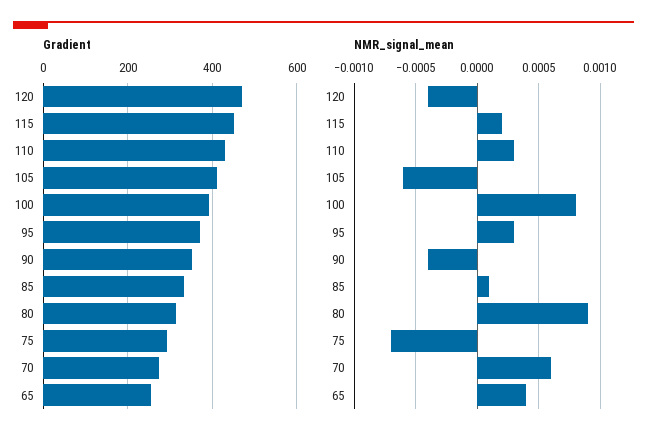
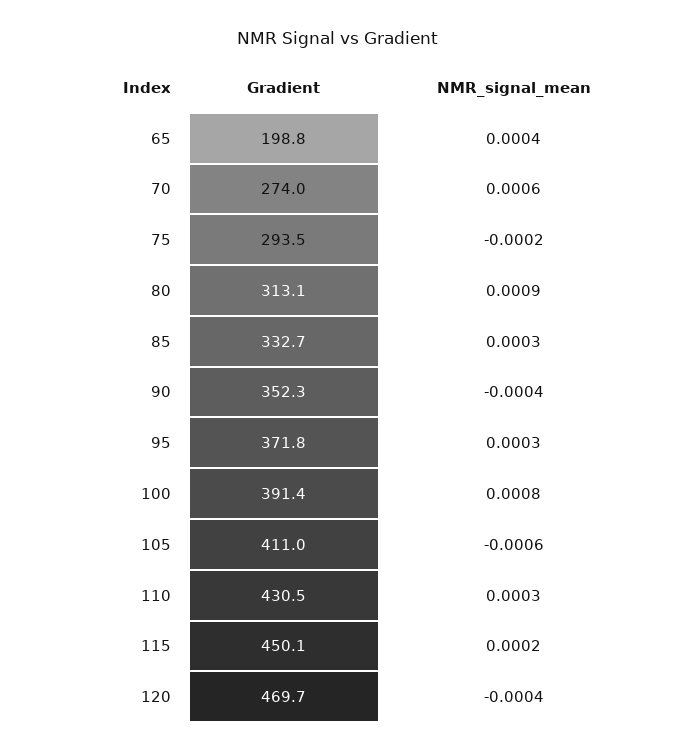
Gradient, 65: 260 -> 198.8
NMR_signal_mean, 85: 0.0001 -> 0.0003
NMR_signal_mean, 75: -0.0007 -> -0.0002

